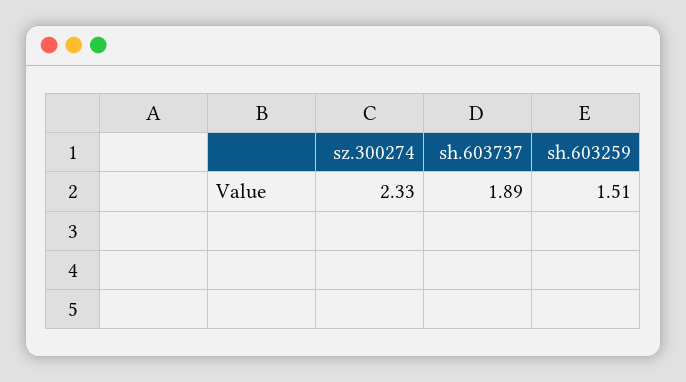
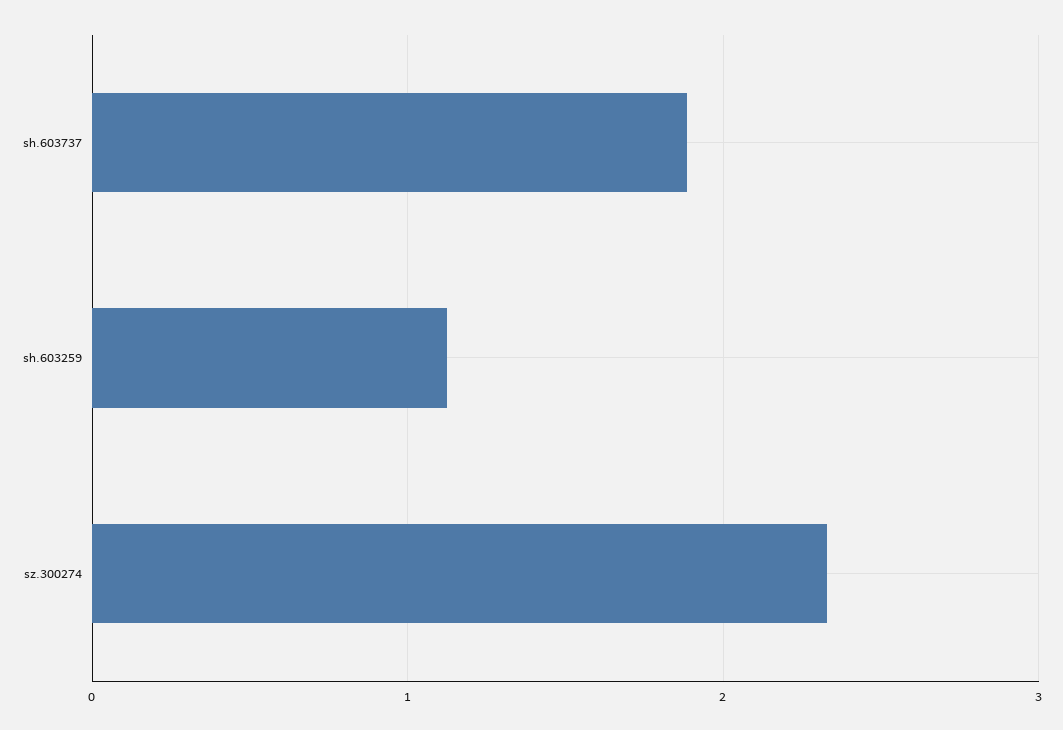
sh.603259: 1.51 -> 1.1

